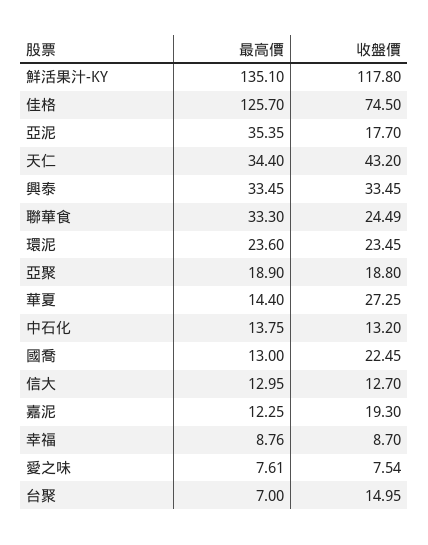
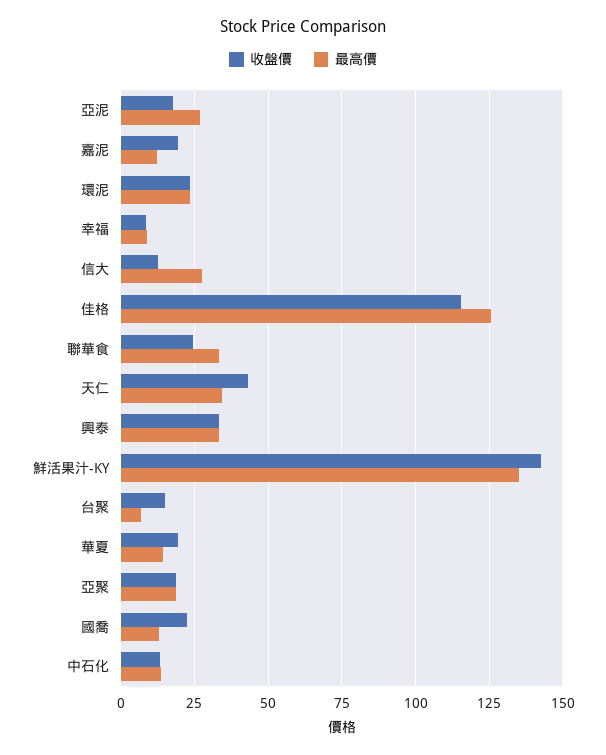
收盤價, 鮮活果汁-KY: 117.8 -> 142.5
收盤價, 佳格: 74.5 -> 115
最高價, 亞泥: 35.35 -> 27.5
收盤價, 華夏: 27.25 -> 20
最高價, 信大: 12.95 -> 27.5
最高價, 愛之味: 7.61 -> none
收盤價, 愛之味: 7.54 -> none

